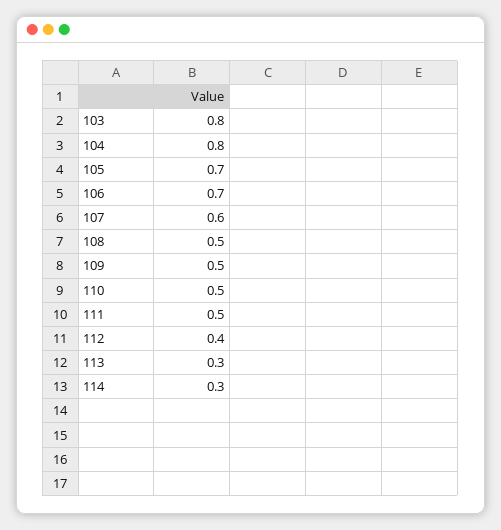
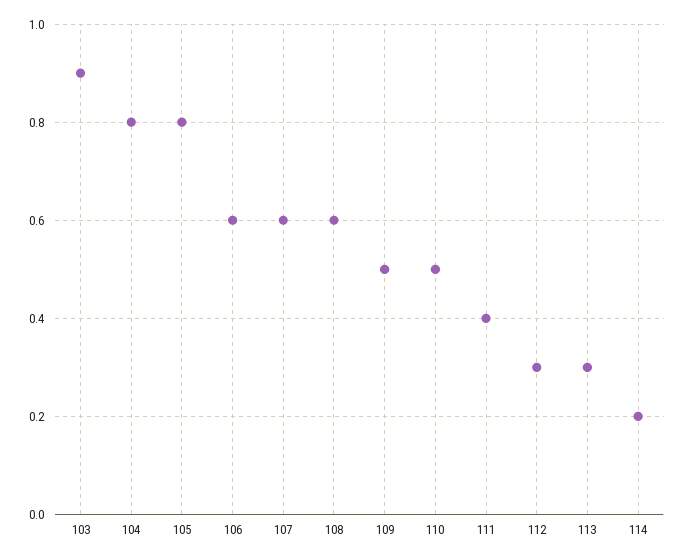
103: 0.8 -> 0.9
105: 0.7 -> 0.8
106: 0.7 -> 0.6
108: 0.5 -> 0.6
111: 0.5 -> 0.4
112: 0.4 -> 0.3
114: 0.3 -> 0.2

